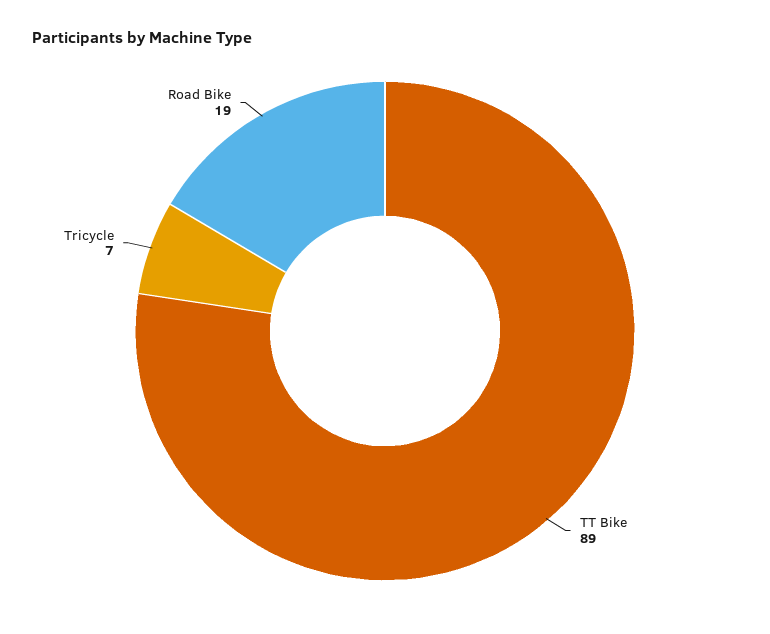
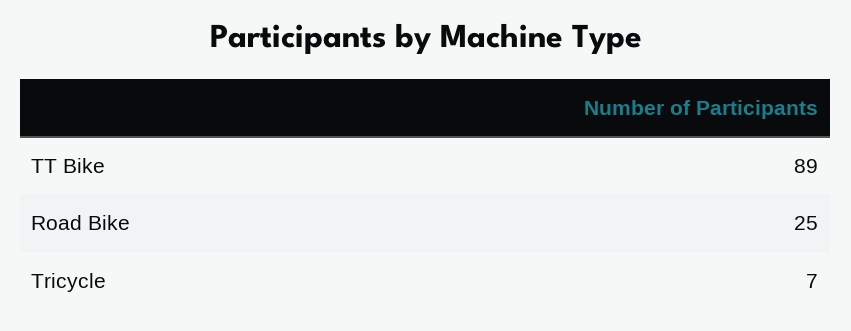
Road Bike: 19 -> 25

